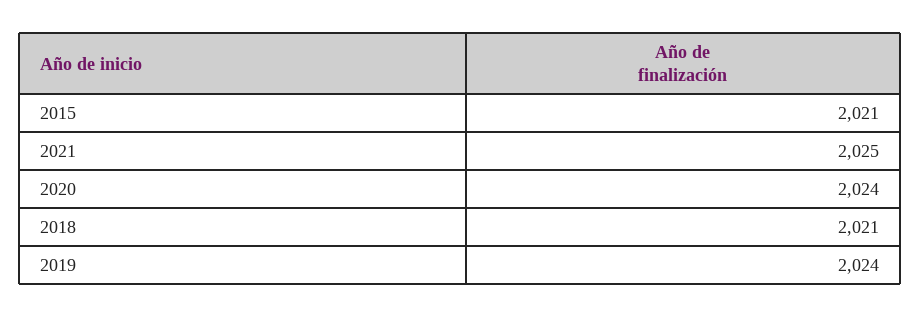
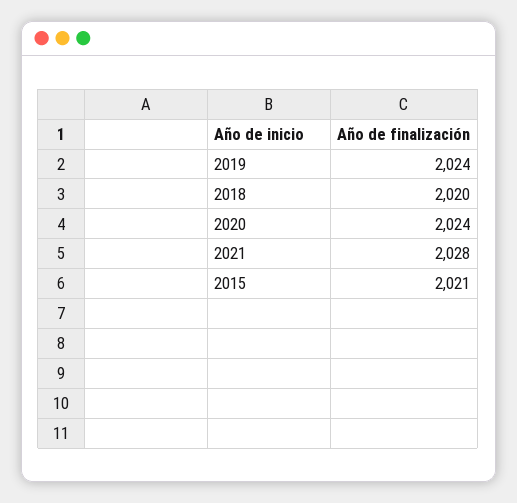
2021: 2025 -> 2028
2018: 2021 -> 2020

